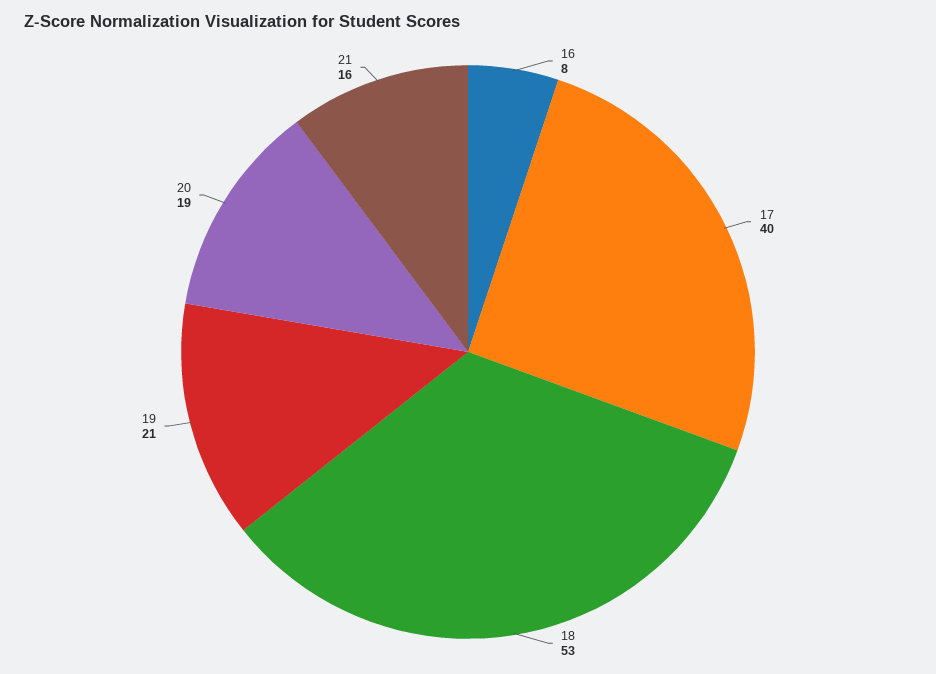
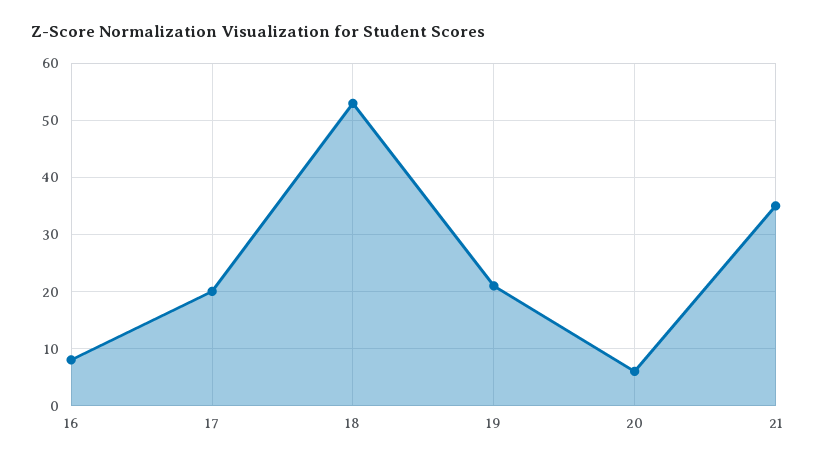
17: 40 -> 20
20: 19 -> 5
21: 16 -> 35

